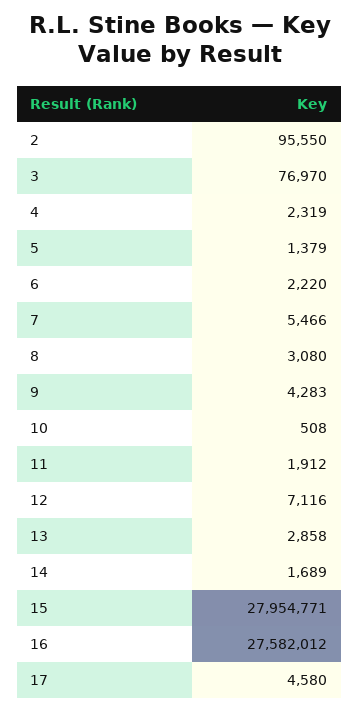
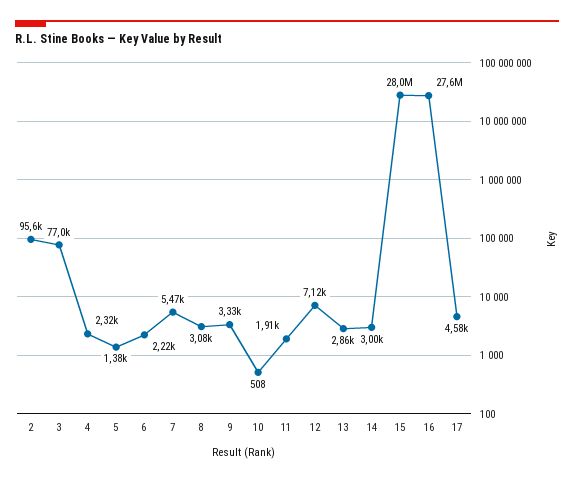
9: 4283 -> 3330
14: 1689 -> 3000

